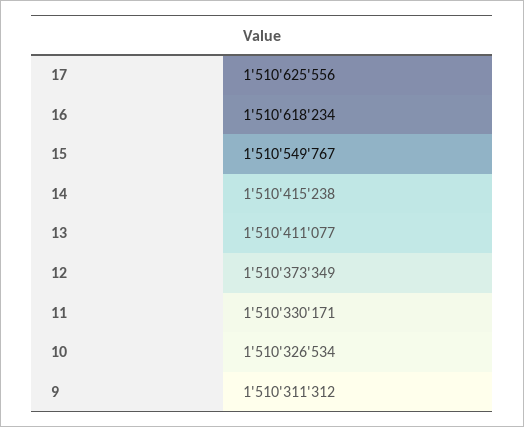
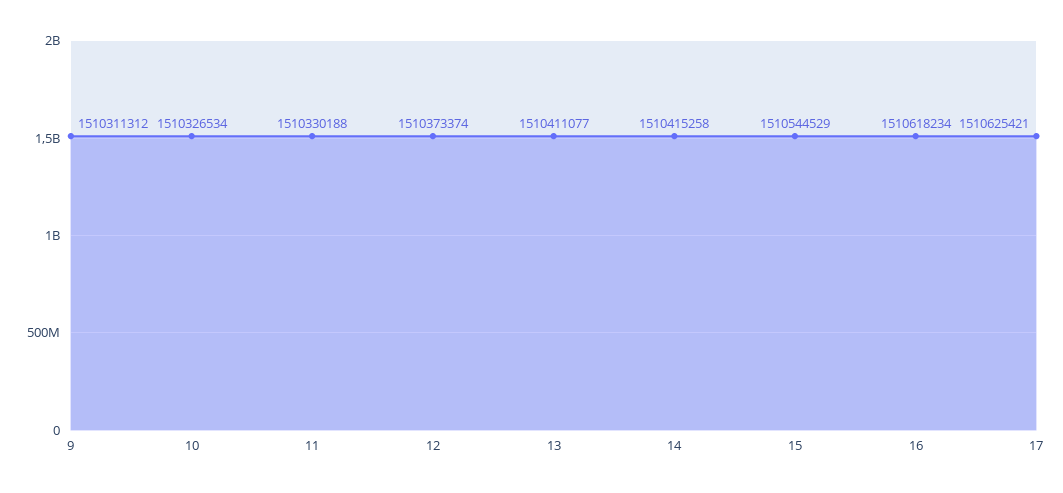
17: 1510625556 -> 1510625421
15: 1510549767 -> 1510544529
14: 1510415238 -> 1510415258
12: 1510373349 -> 1510373374
11: 1510330171 -> 1510330188

